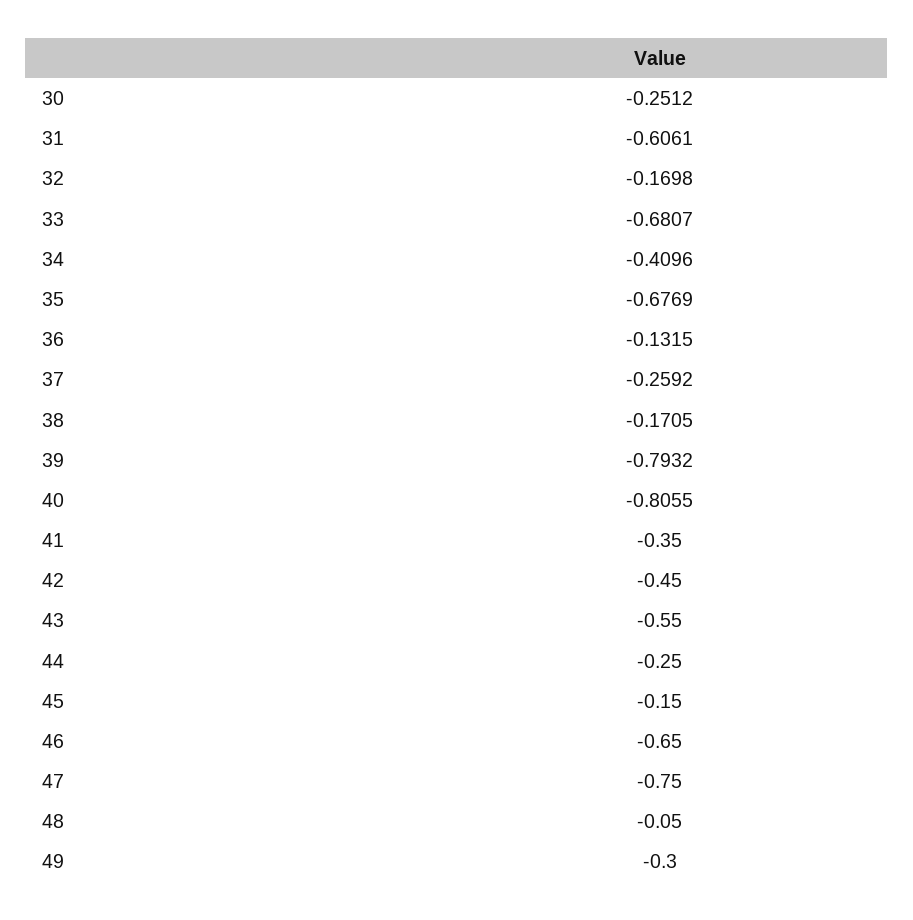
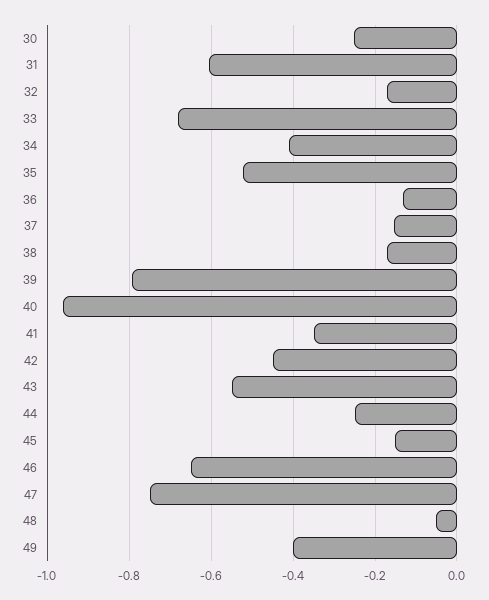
35: -0.6769 -> -0.52
37: -0.2592 -> -0.16
40: -0.8055 -> -0.96
49: -0.3 -> -0.4

